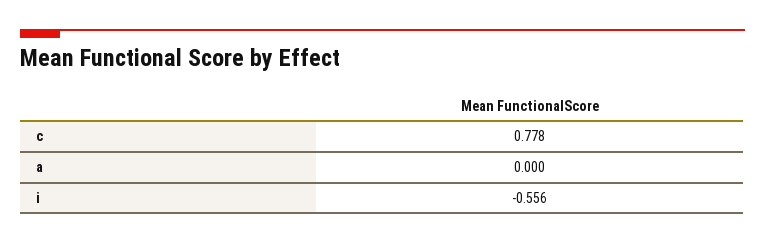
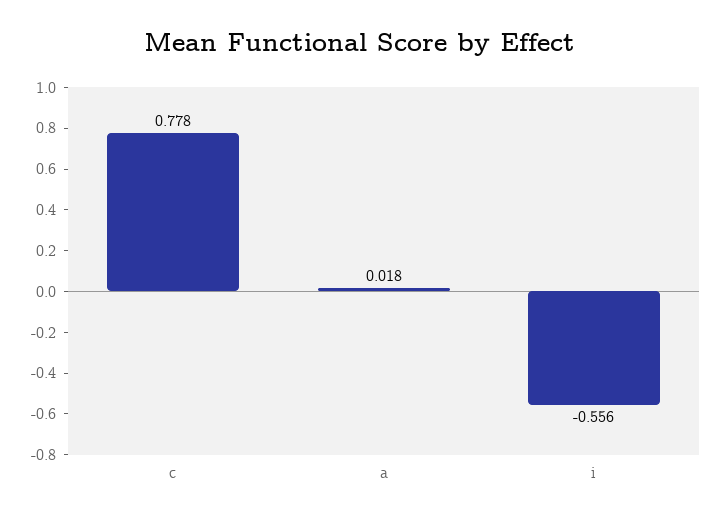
a: 0 -> 0.018

